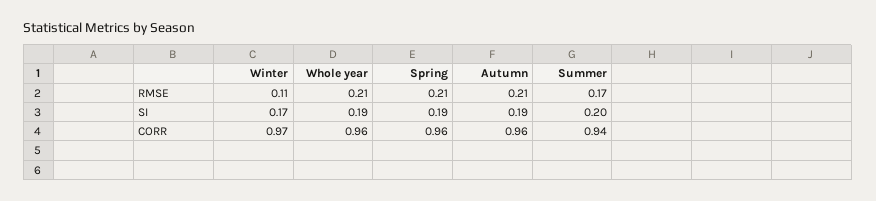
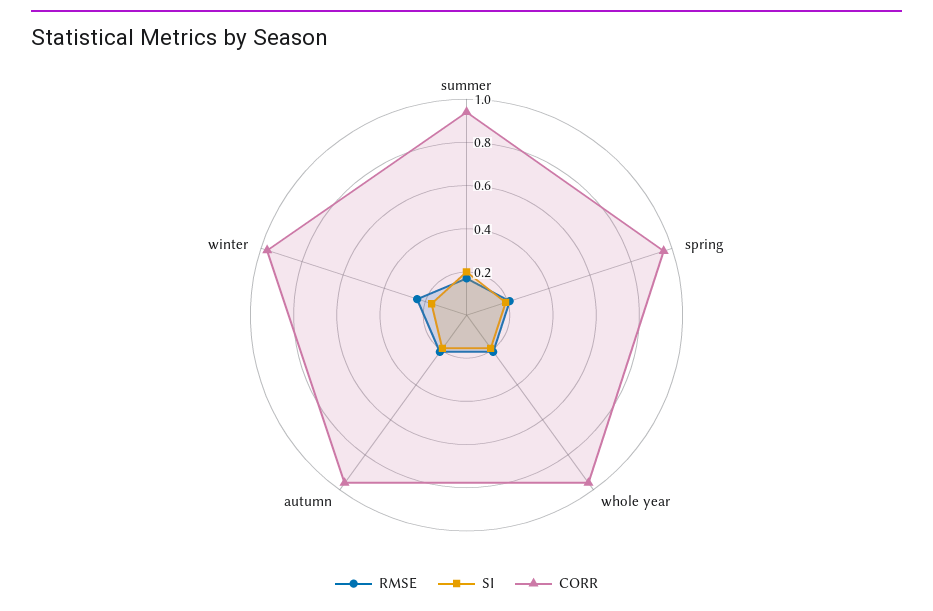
RMSE, Winter: 0.11 -> 0.25

